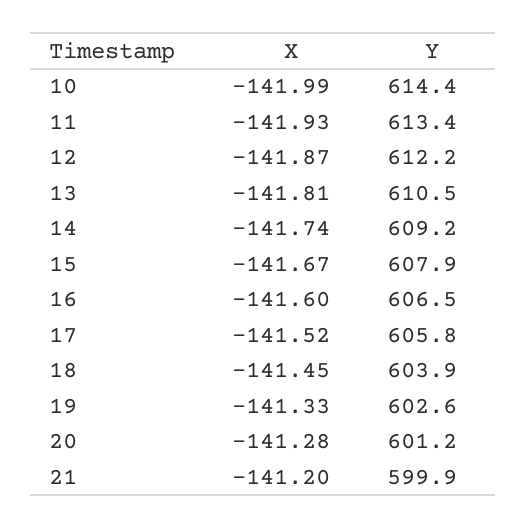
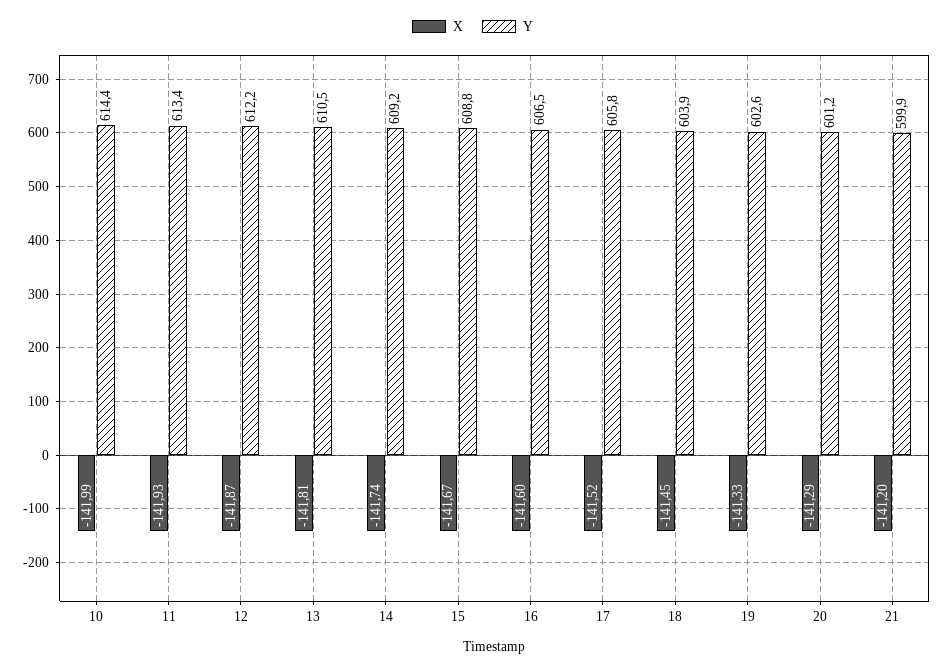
Y, 15: 607.9 -> 608.8
X, 20: -141.28 -> -141.29

